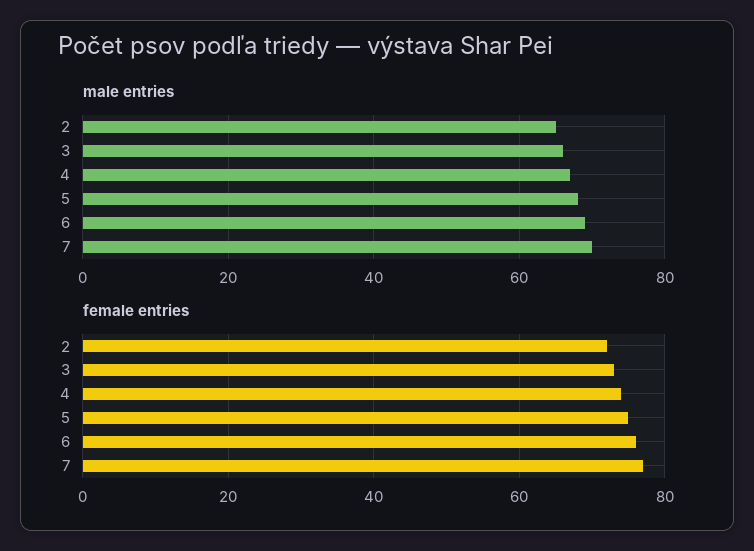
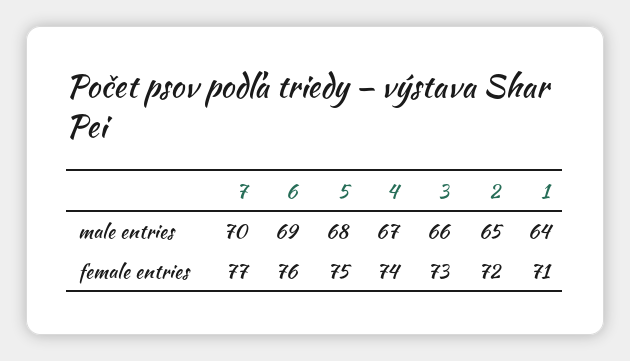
male entries, 1: none -> 64
female entries, 1: none -> 71

